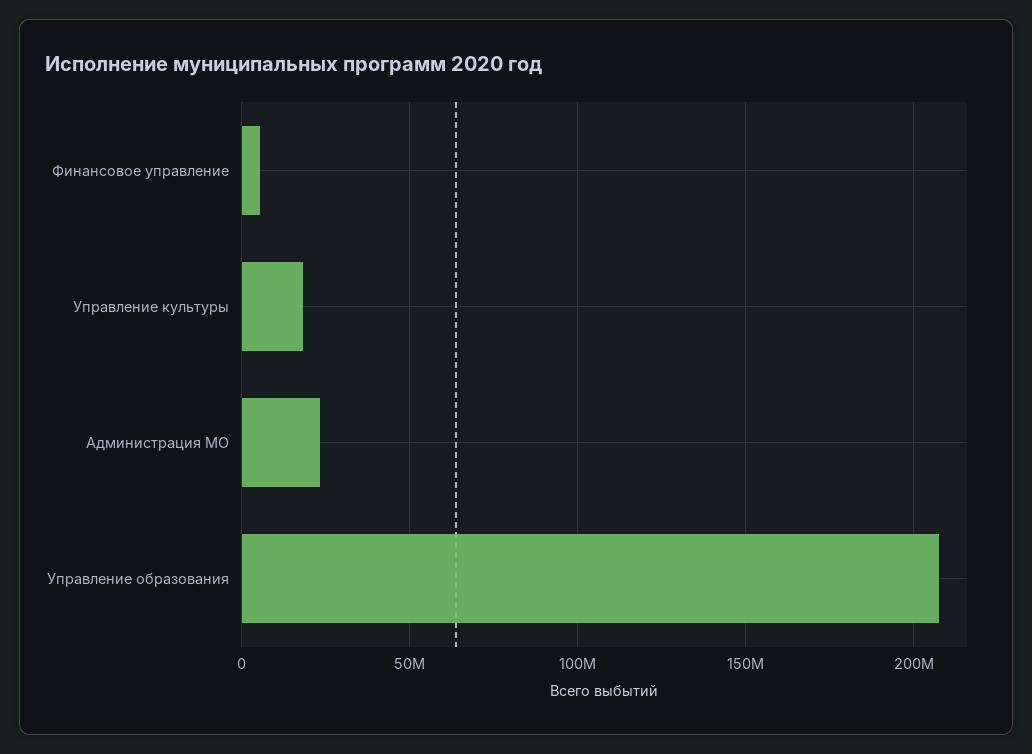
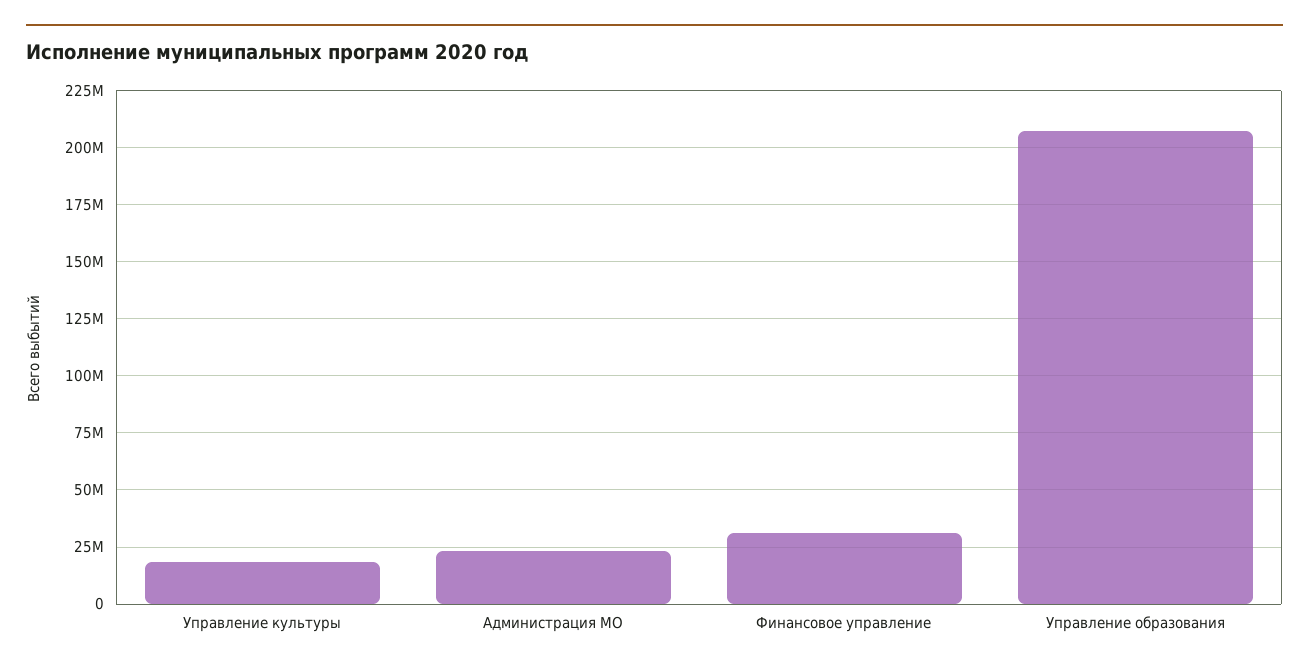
Финансовое управление: 5000000 -> 30000000

